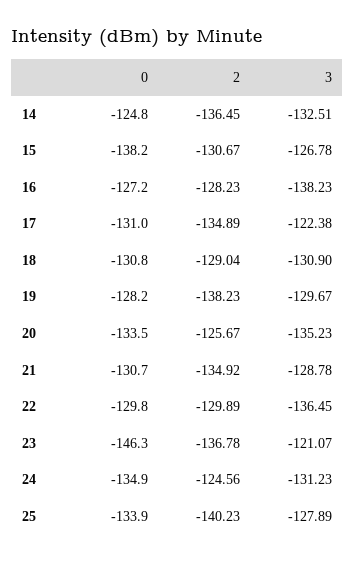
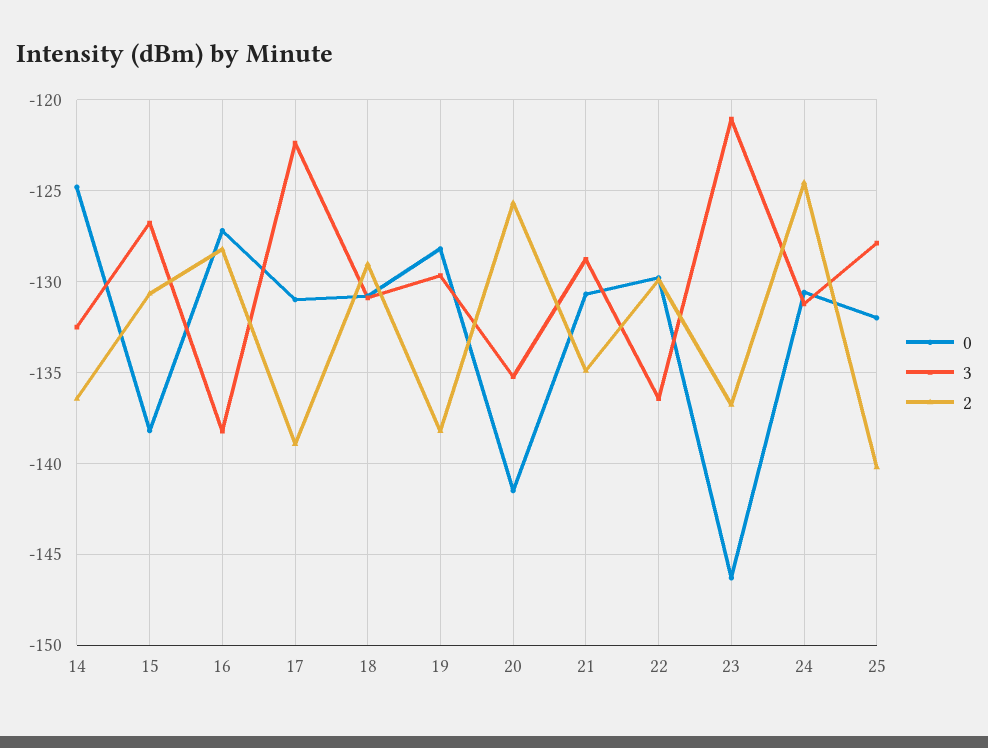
2, 17: -134.89 -> -139
0, 20: -133.5 -> -141.5
0, 24: -134.9 -> -130.5
0, 25: -133.9 -> -132

